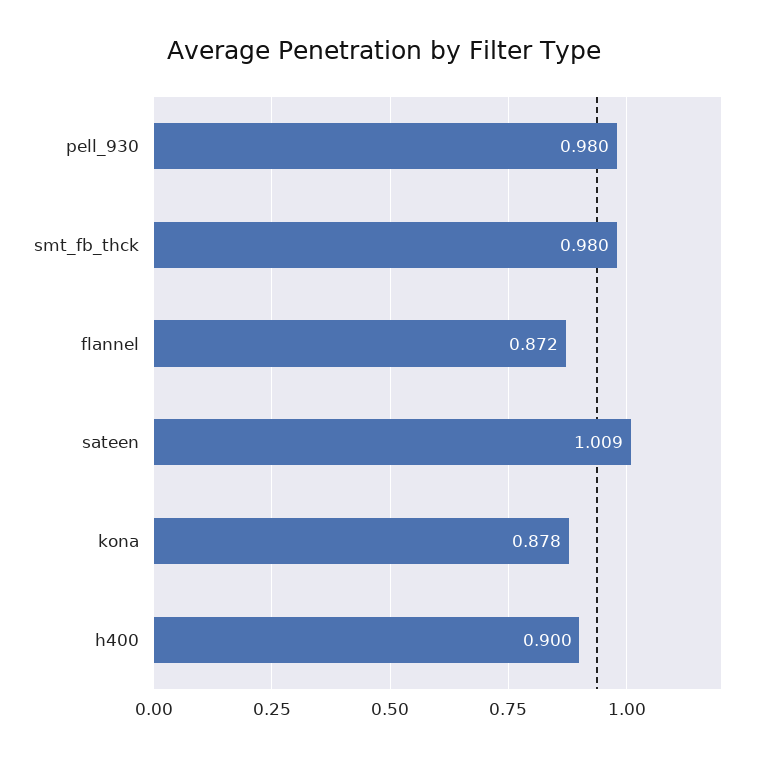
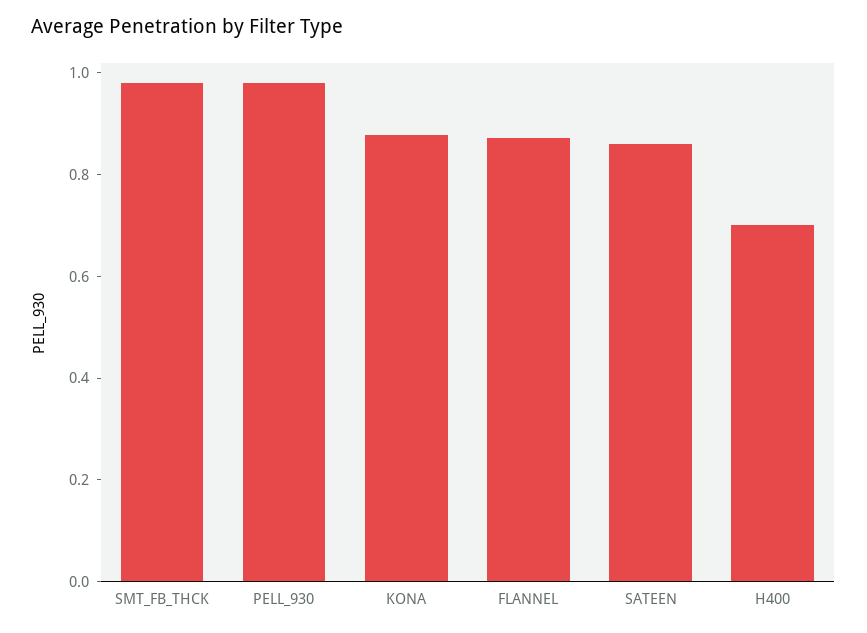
sateen: 1.009 -> 0.85
h400: 0.9 -> 0.7

